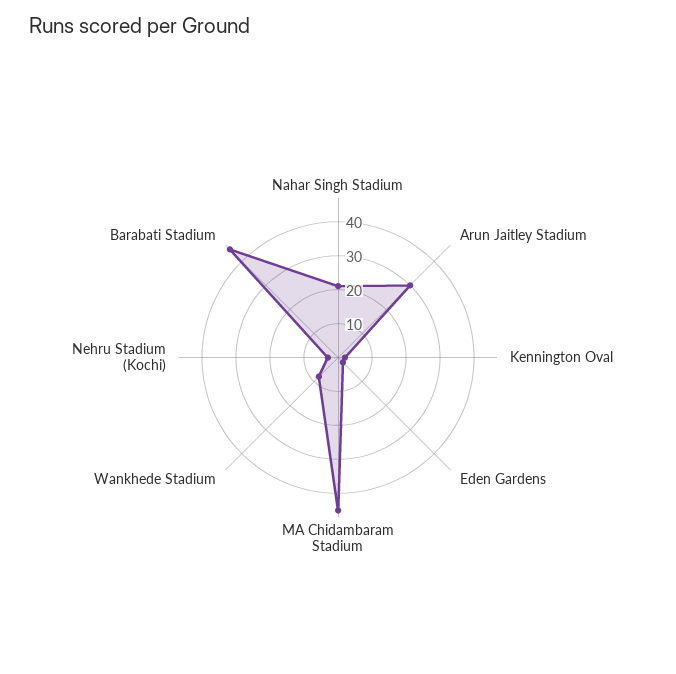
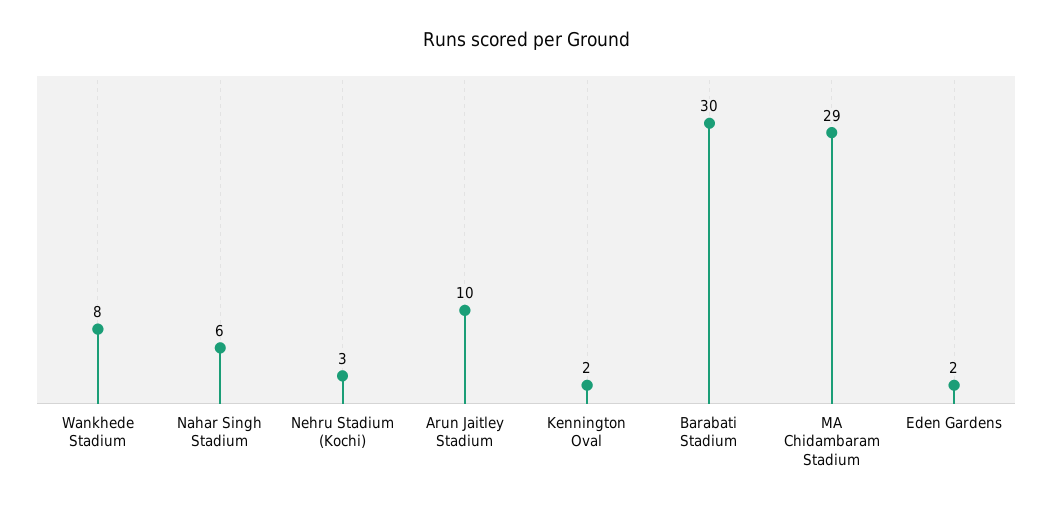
Nahar Singh Stadium: 20 -> 6
Arun Jaitley Stadium: 30 -> 10
MA Chidambaram Stadium: 45 -> 29
Barabati Stadium: 45 -> 30

